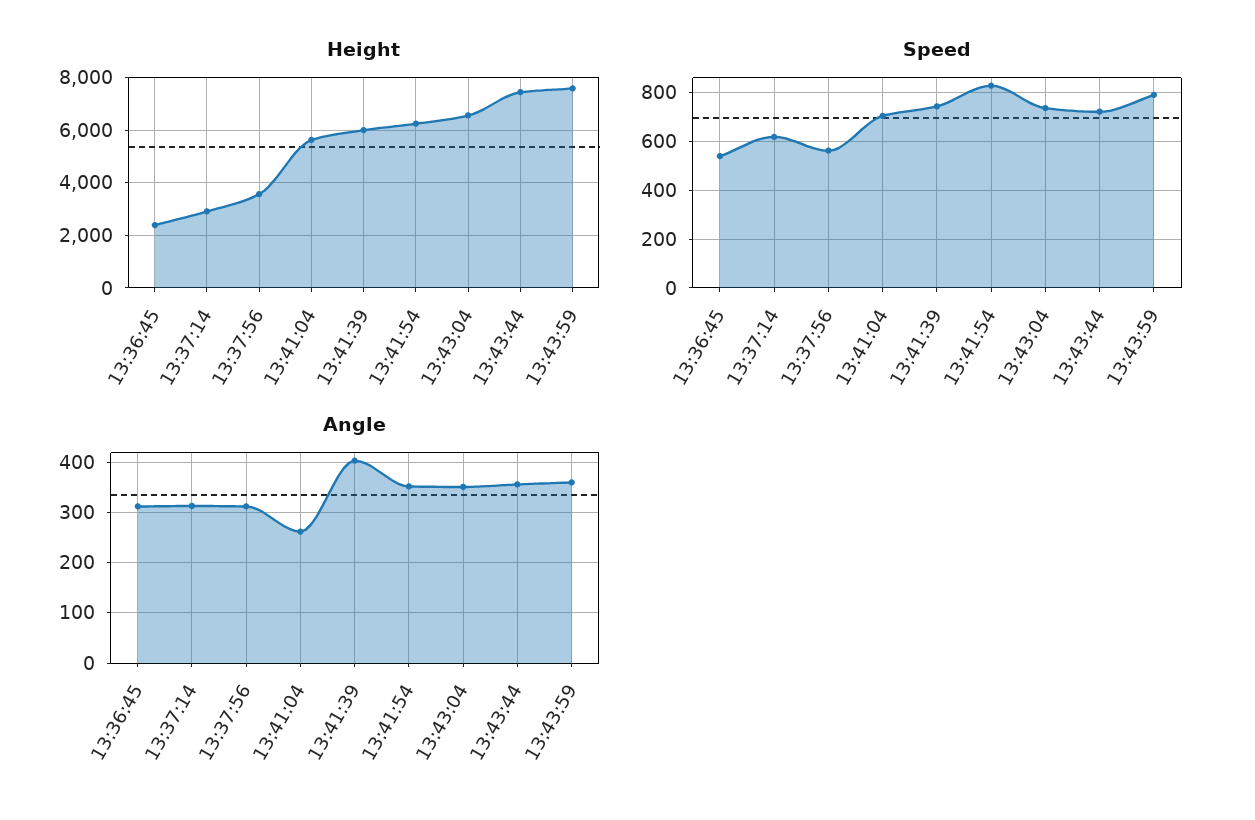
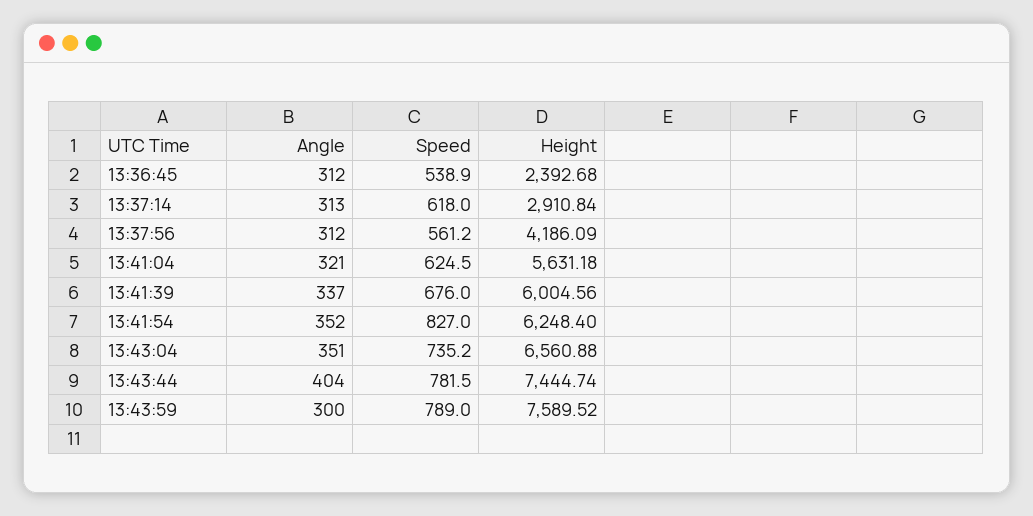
Height, 13:37:56: 3500 -> 4186.09
Speed, 13:41:04: 700 -> 624.5
Speed, 13:41:39: 750 -> 676
Speed, 13:43:44: 725 -> 781.5
Angle, 13:41:04: 260 -> 321
Angle, 13:41:39: 400 -> 337
Angle, 13:43:44: 360 -> 404
Angle, 13:43:59: 360 -> 300

